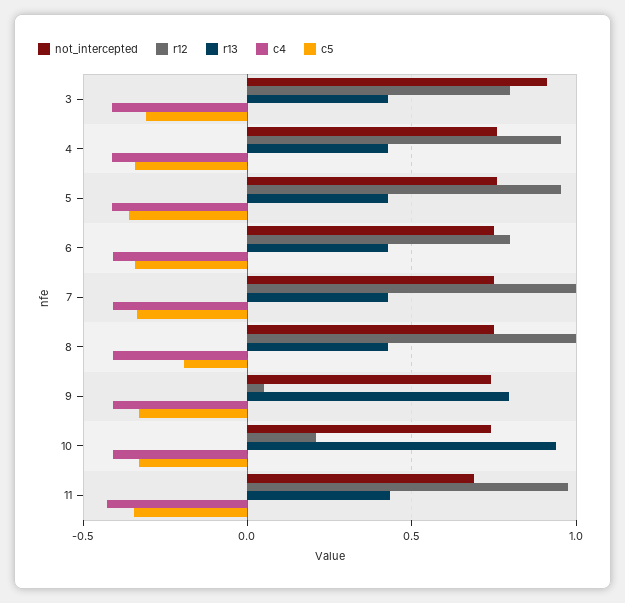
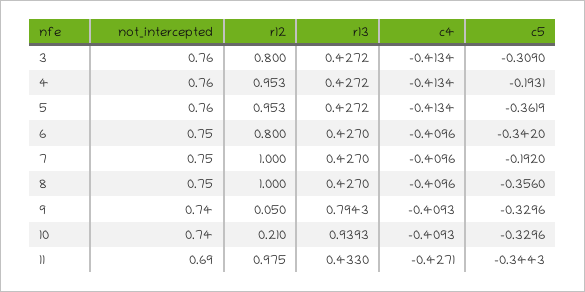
not_intercepted, 3: 0.9 -> 0.76
c5, 4: -0.35 -> -0.1931
c5, 7: -0.35 -> -0.192
c5, 8: -0.2 -> -0.356

